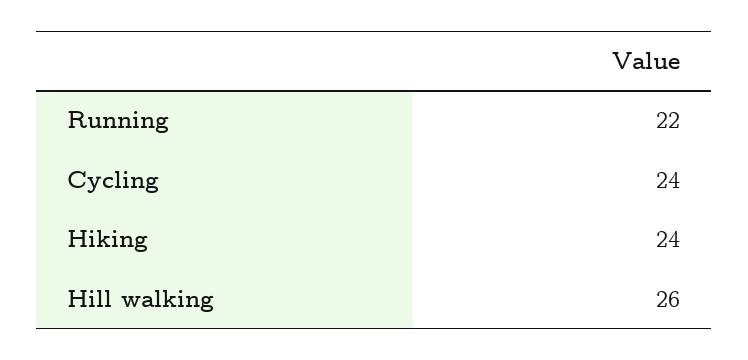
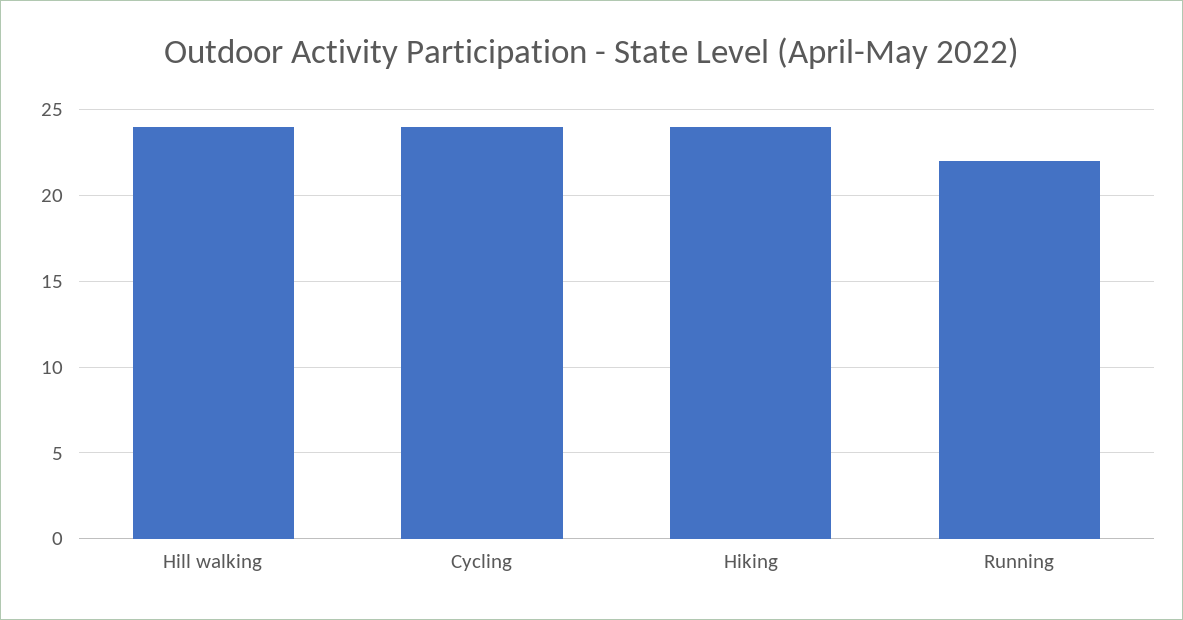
Hill walking: 26 -> 24

